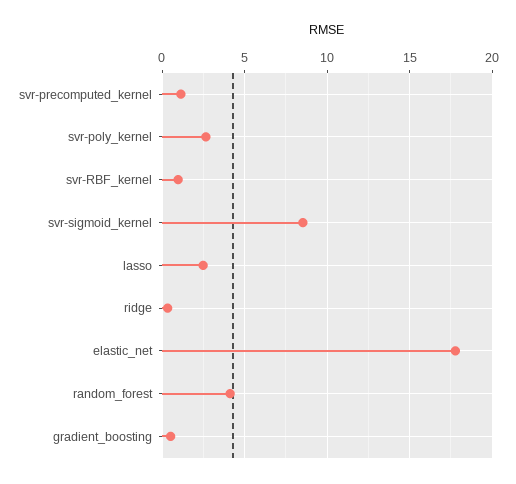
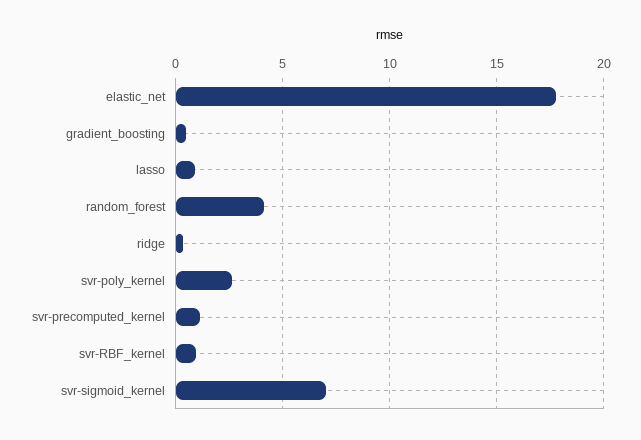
svr-sigmoid_kernel: 8.5 -> 7
lasso: 2.5 -> 1

